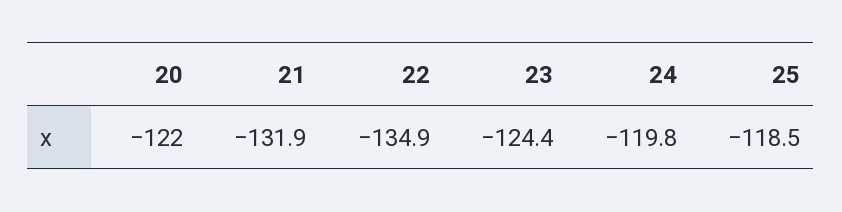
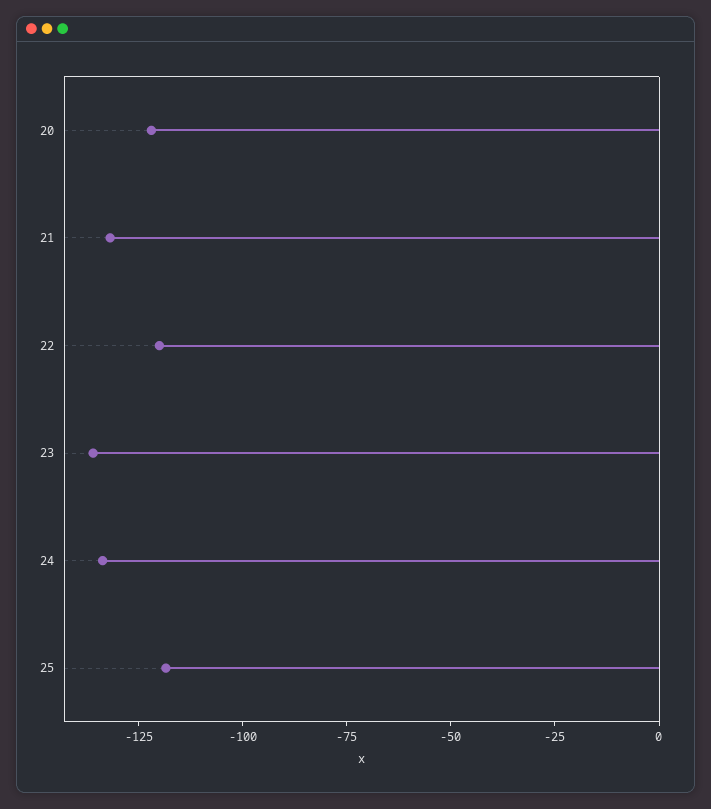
22: -134.9 -> -120
23: -124.4 -> -135
24: -119.8 -> -135

